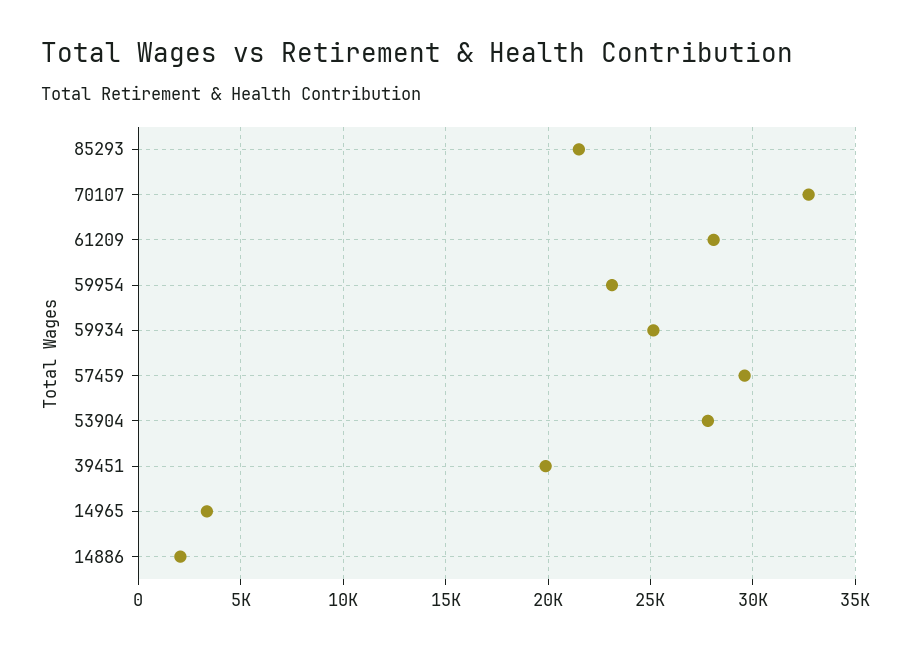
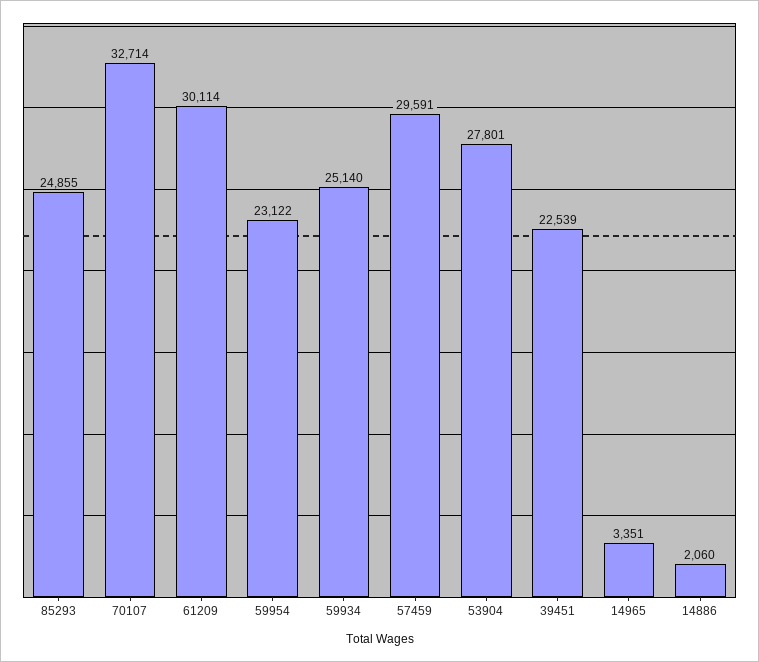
85293: 21500 -> 24855
61209: 28000 -> 30114
39451: 20000 -> 22539

